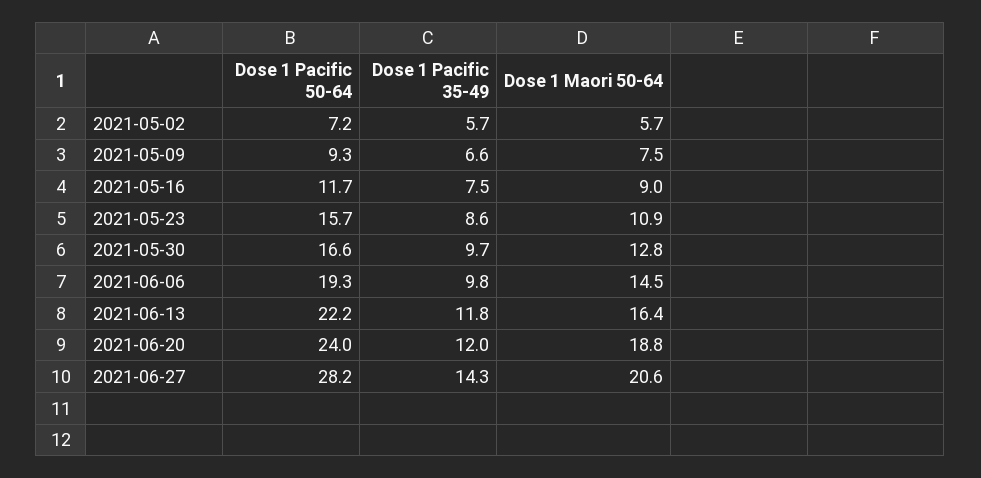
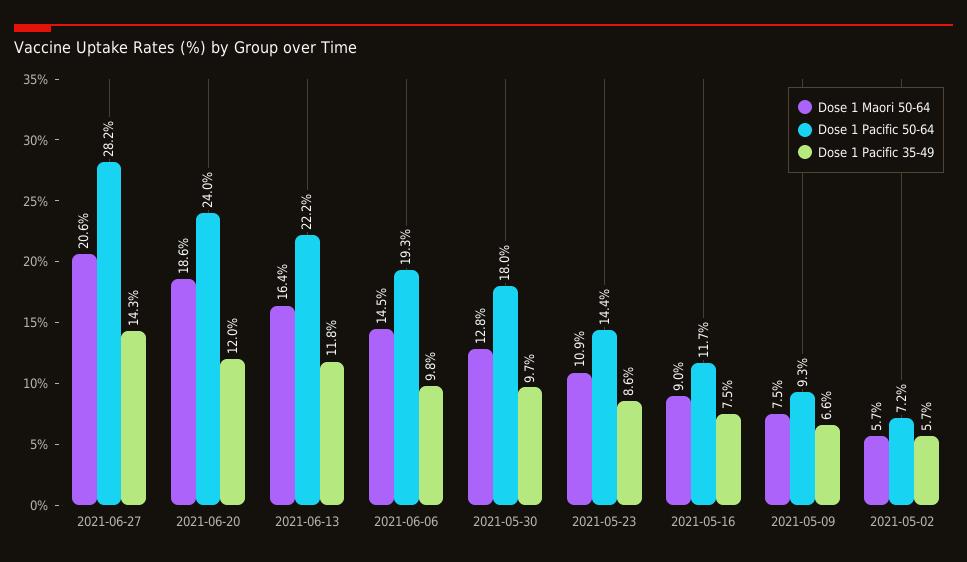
Dose 1 Pacific 50-64, 2021-05-23: 15.7 -> 14.4
Dose 1 Pacific 50-64, 2021-05-30: 16.6 -> 18
Dose 1 Maori 50-64, 2021-06-20: 18.8 -> 18.6

